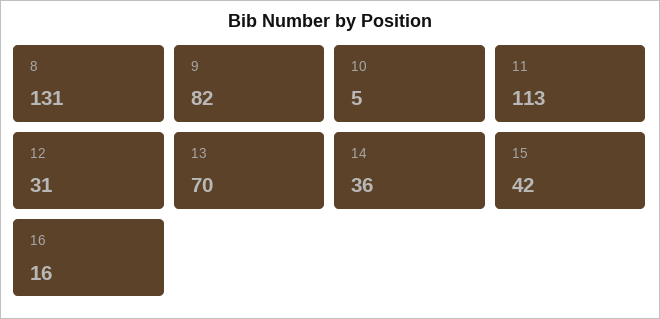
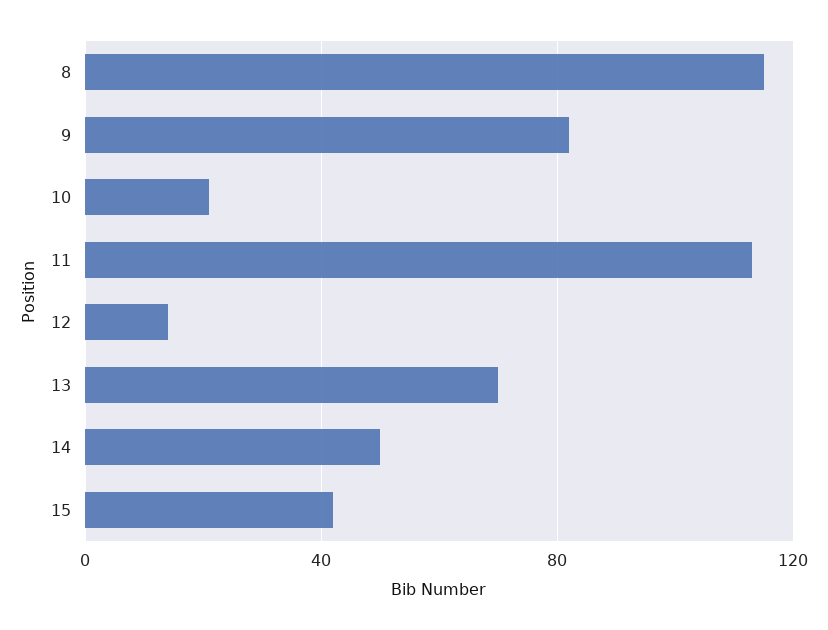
8: 131 -> 115
10: 5 -> 20
12: 31 -> 15
14: 36 -> 50
16: 16 -> none

